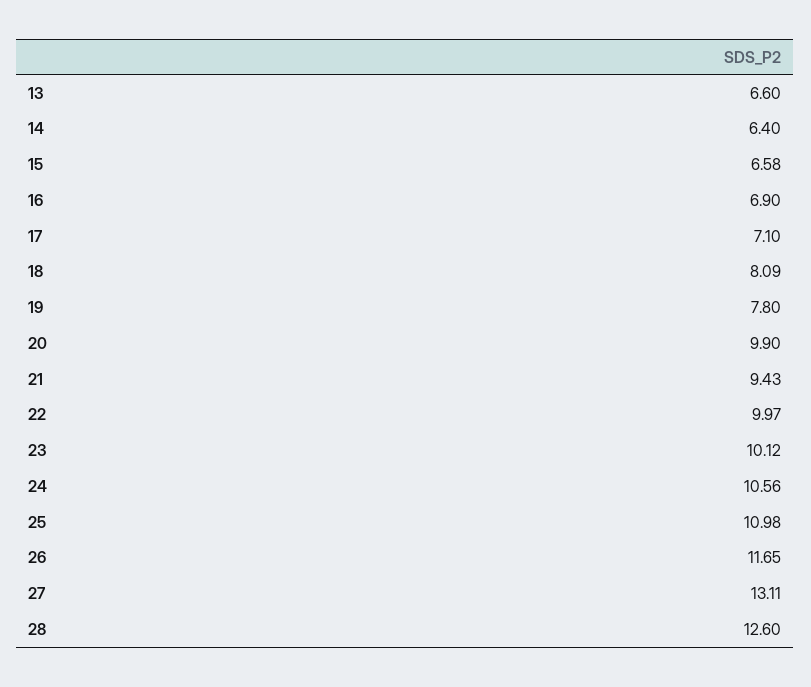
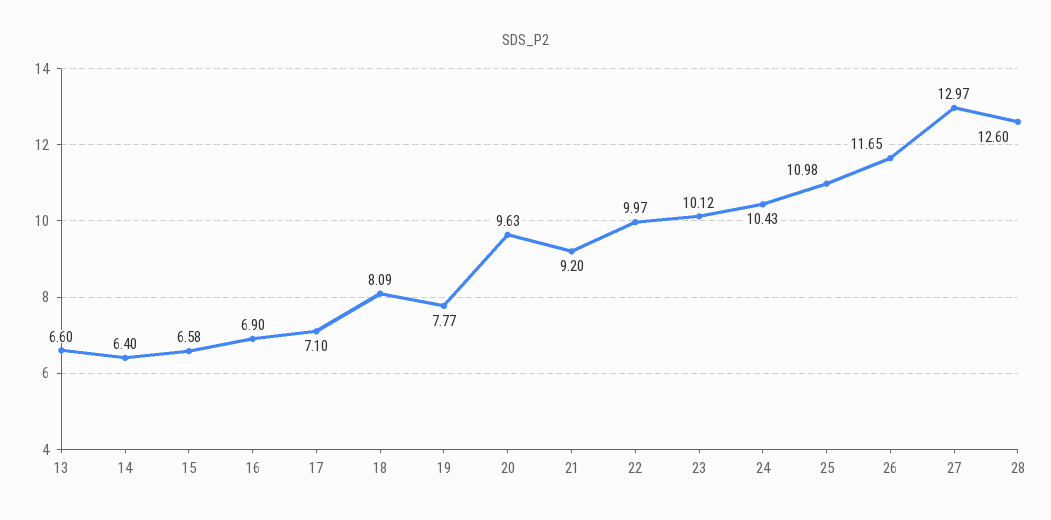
19: 7.8 -> 7.77
20: 9.9 -> 9.63
21: 9.43 -> 9.2
24: 10.56 -> 10.43
27: 13.11 -> 12.97

